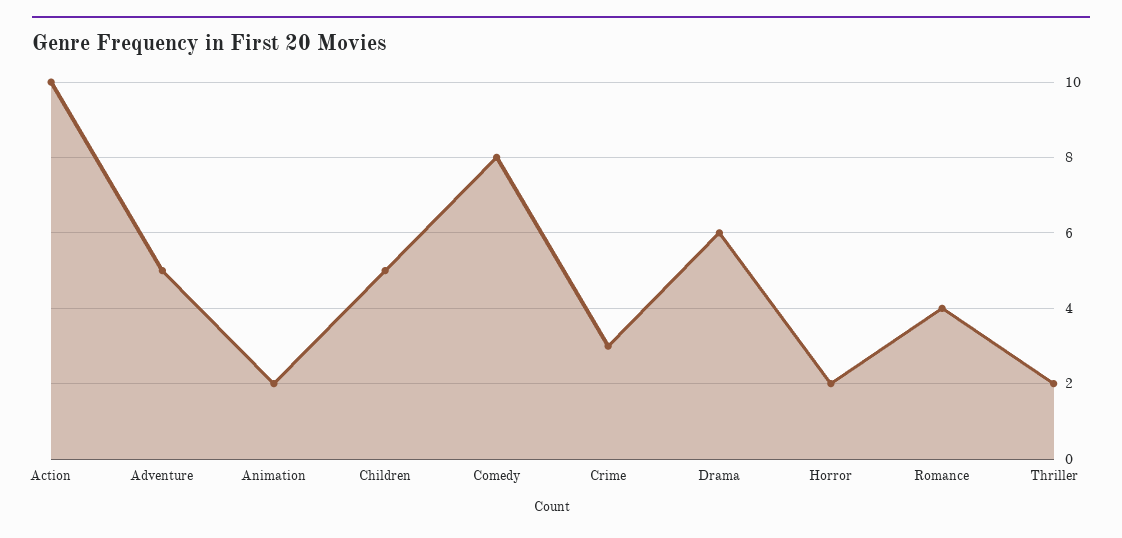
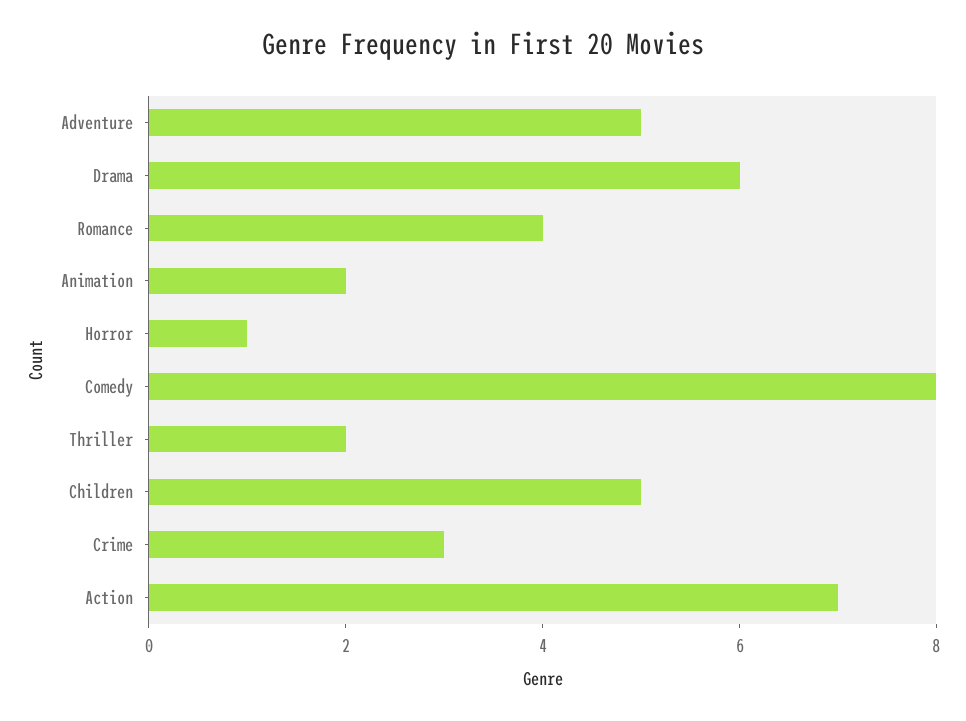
Action: 10 -> 7
Horror: 2 -> 1

